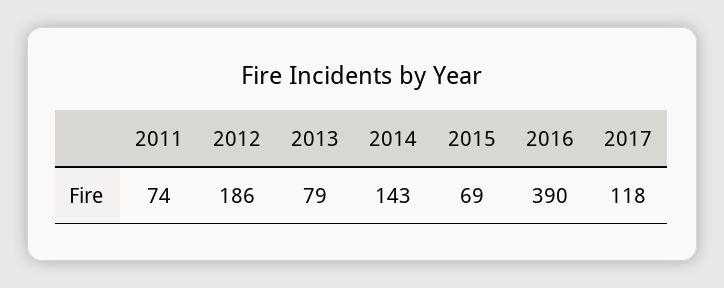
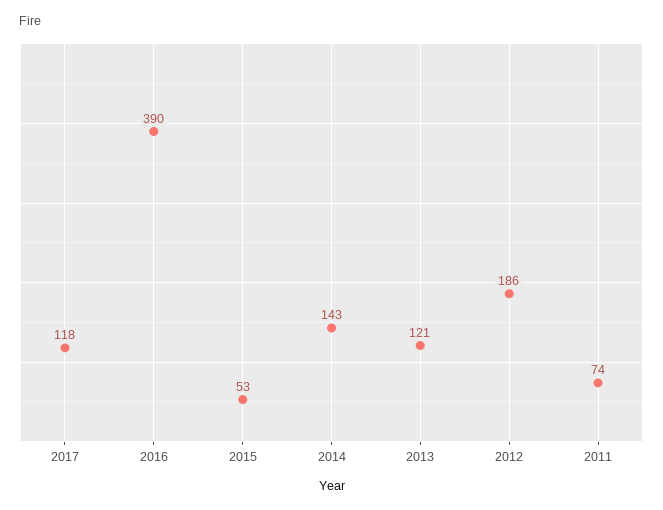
2013: 79 -> 121
2015: 69 -> 53

